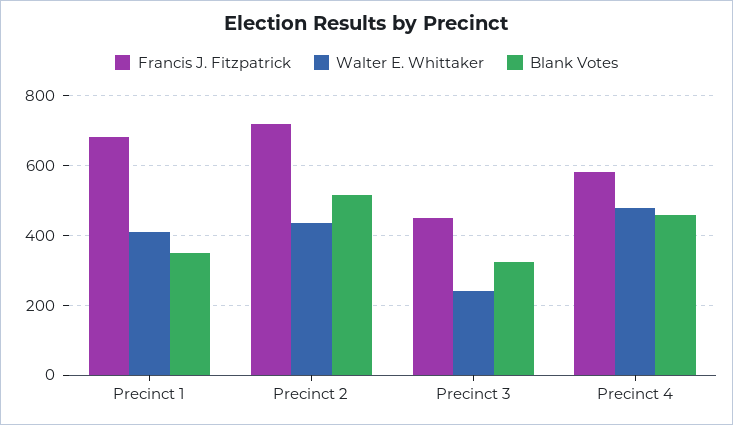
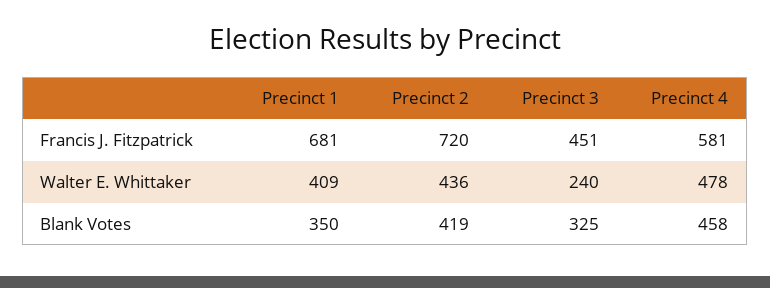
Blank Votes, Precinct 2: 520 -> 419

